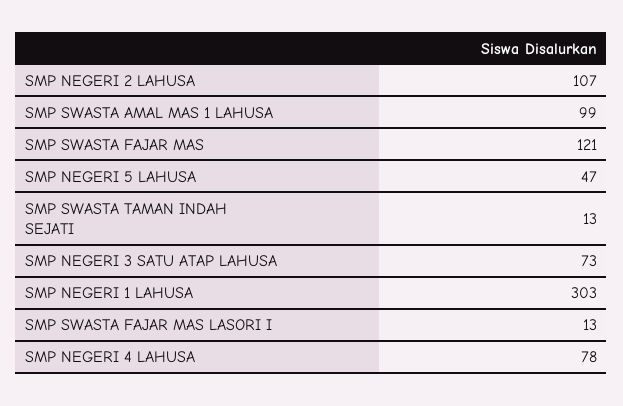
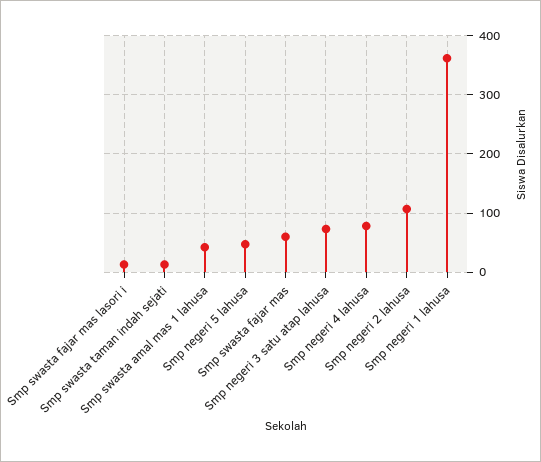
SMP SWASTA AMAL MAS 1 LAHUSA: 99 -> 40
SMP SWASTA FAJAR MAS: 121 -> 60
SMP NEGERI 1 LAHUSA: 303 -> 360

